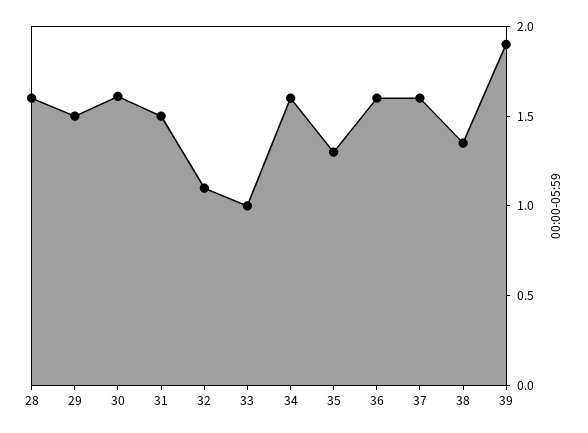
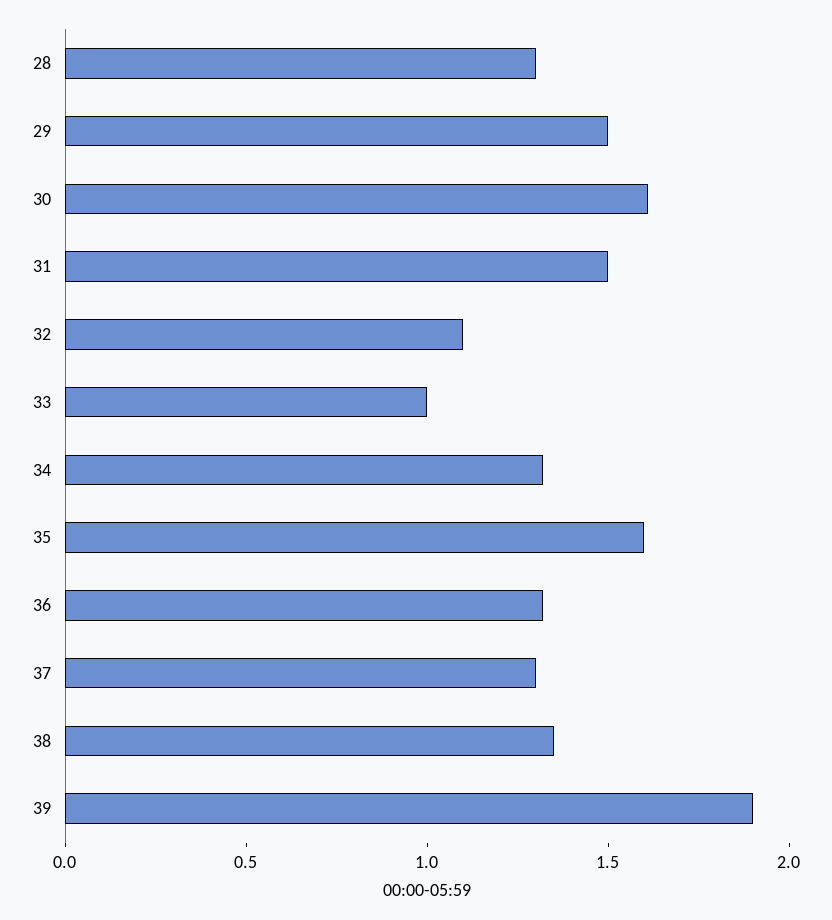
28: 1.6 -> 1.3
34: 1.6 -> 1.3
35: 1.3 -> 1.6
36: 1.6 -> 1.3
37: 1.6 -> 1.3

